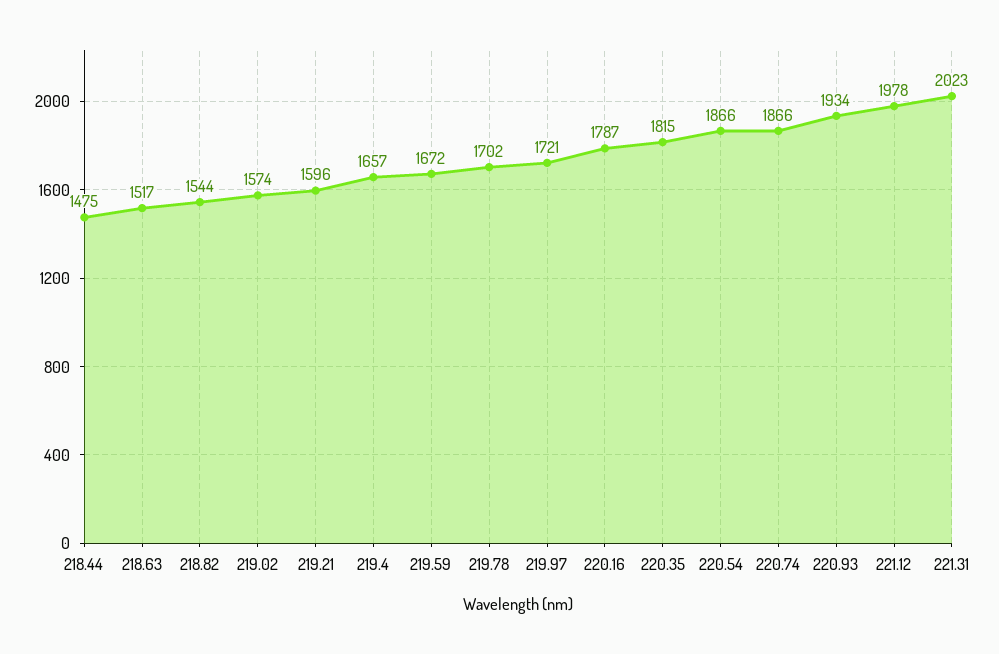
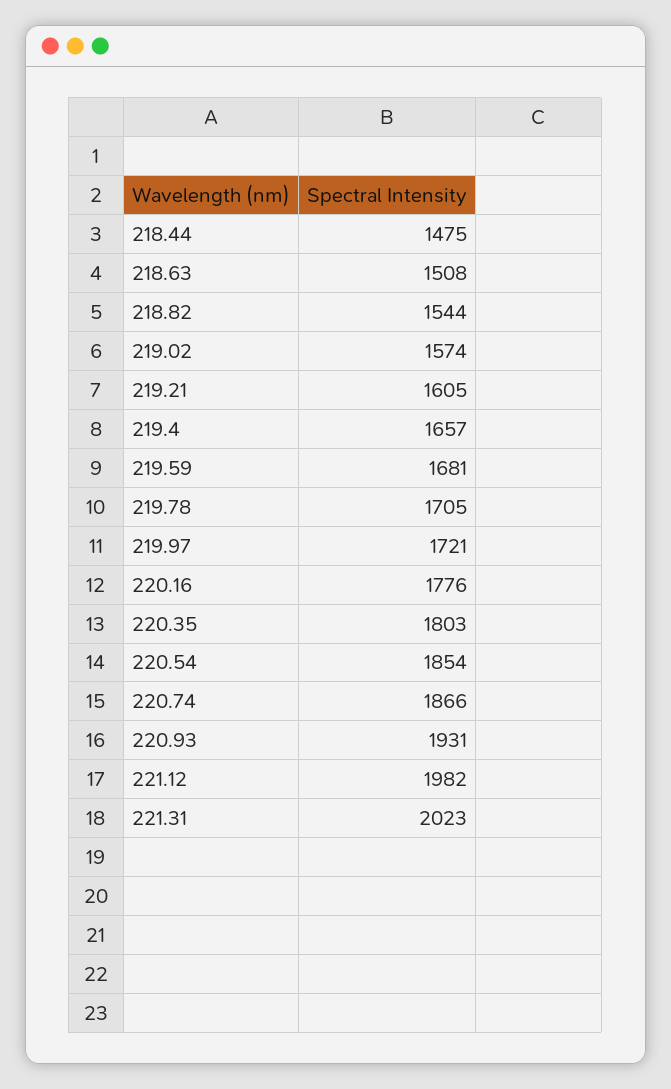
218.63: 1517 -> 1508
219.21: 1596 -> 1605
219.59: 1672 -> 1681
219.78: 1702 -> 1705
220.16: 1787 -> 1776
220.35: 1815 -> 1803
220.54: 1866 -> 1854
220.93: 1934 -> 1931
221.12: 1978 -> 1982

